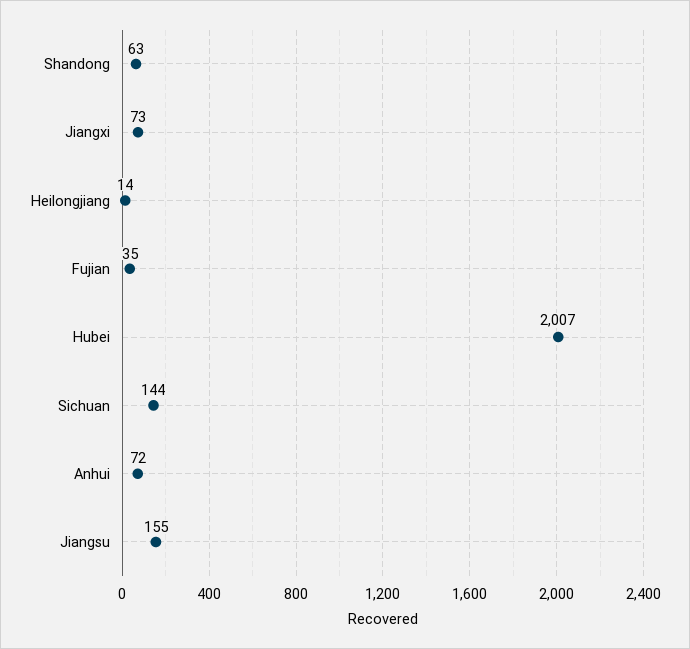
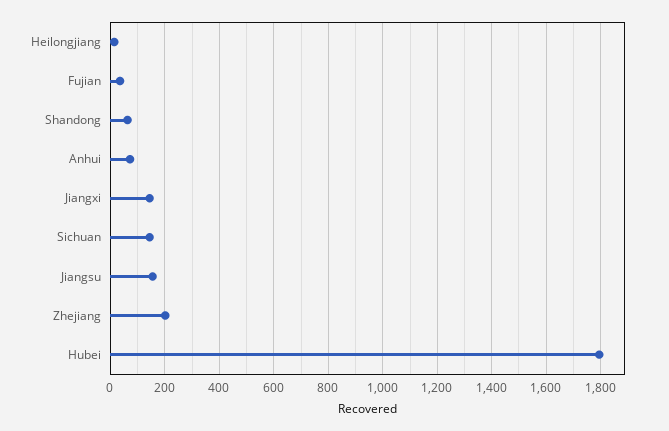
Jiangxi: 73 -> 150
Hubei: 2007 -> 1800
Zhejiang: none -> 200

